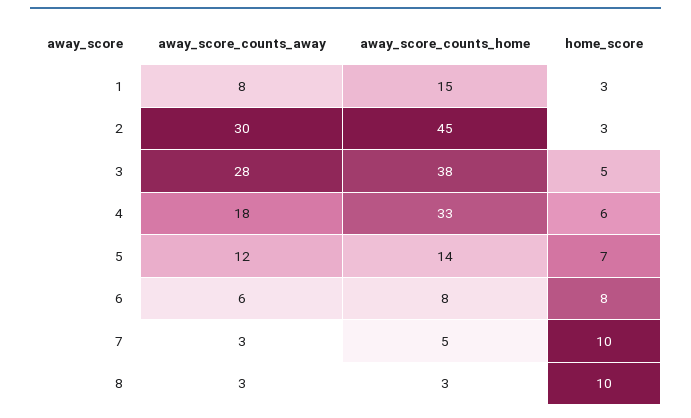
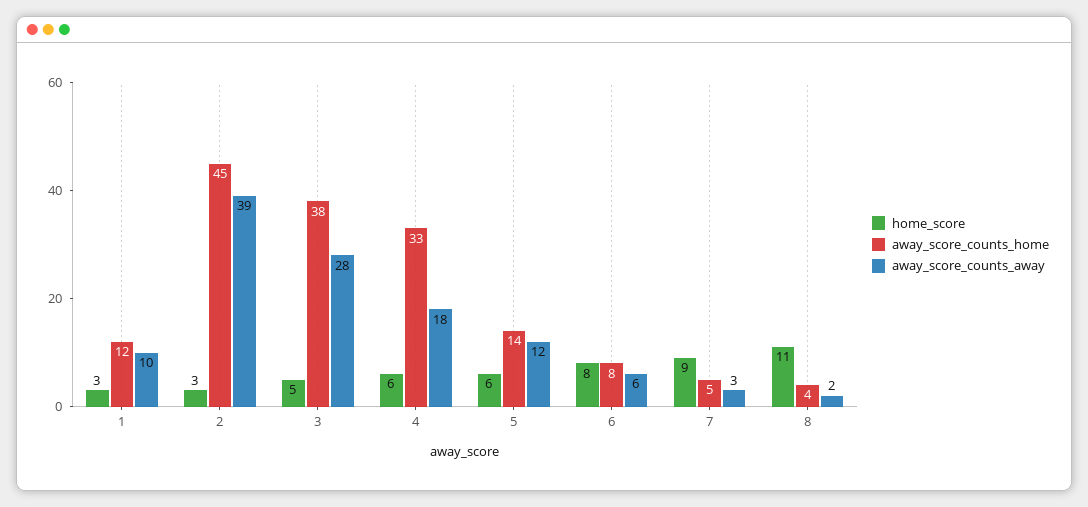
away_score_counts_away, 1: 8 -> 10
away_score_counts_home, 1: 15 -> 12
away_score_counts_away, 2: 30 -> 39
home_score, 5: 7 -> 6
home_score, 7: 10 -> 9
away_score_counts_away, 8: 3 -> 2
away_score_counts_home, 8: 3 -> 4
home_score, 8: 10 -> 11

